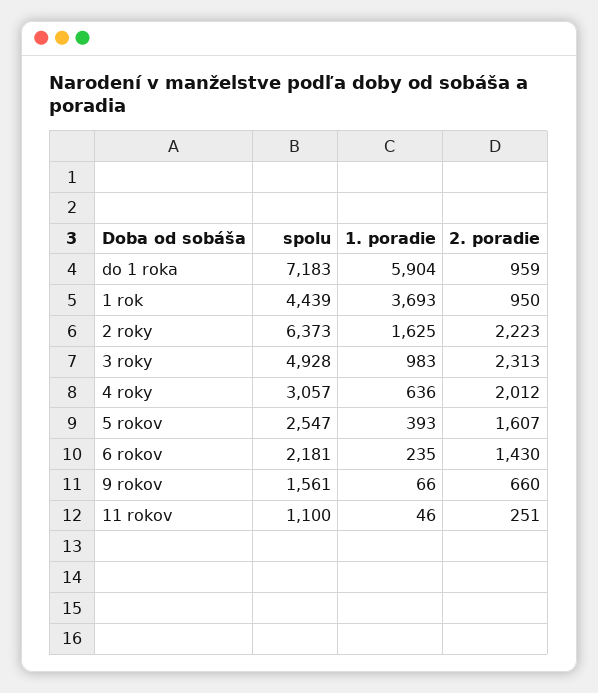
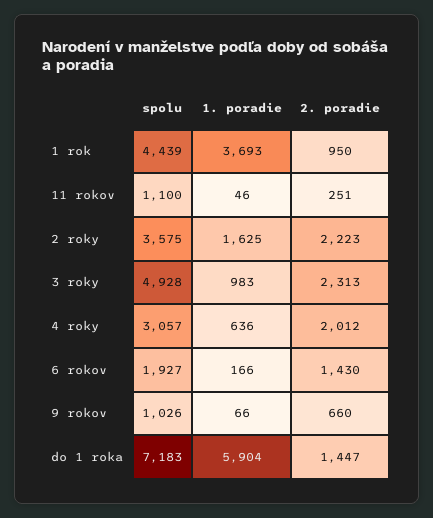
2. poradie, do 1 roka: 959 -> 1447
spolu, 2 roky: 6373 -> 3575
spolu, 5 rokov: 2547 -> none
1. poradie, 5 rokov: 393 -> none
2. poradie, 5 rokov: 1607 -> none
spolu, 6 rokov: 2181 -> 1927
1. poradie, 6 rokov: 235 -> 166
spolu, 9 rokov: 1561 -> 1026

